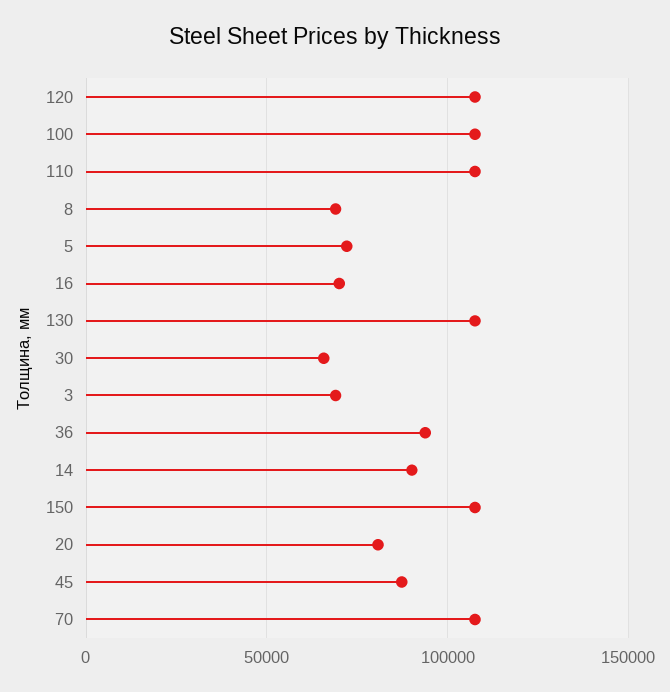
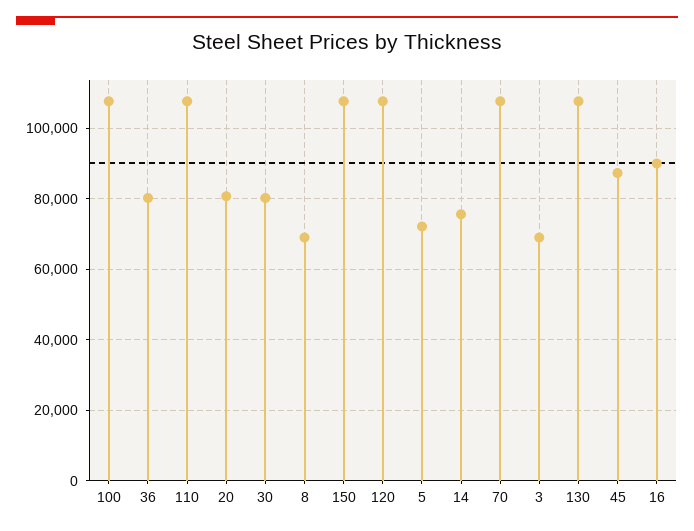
16: 70000 -> 90000
30: 65000 -> 80000
36: 95000 -> 80000
14: 90000 -> 76000

